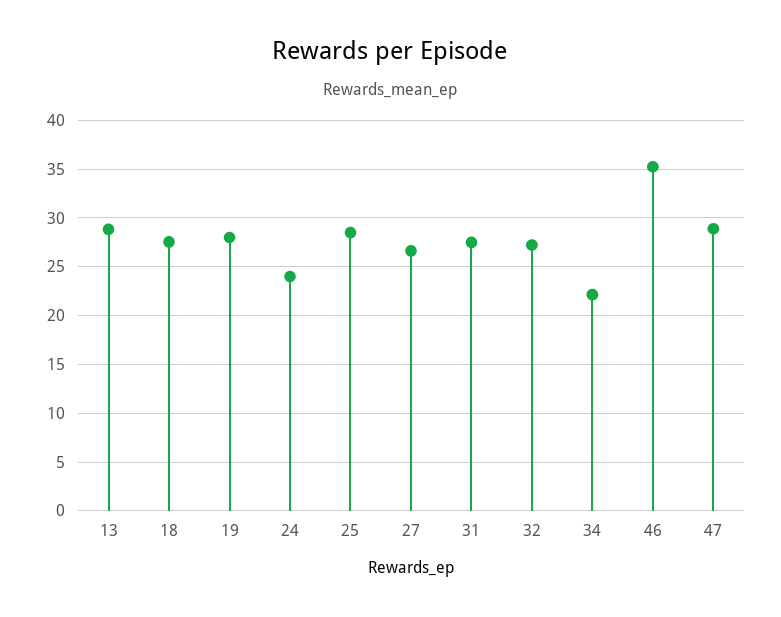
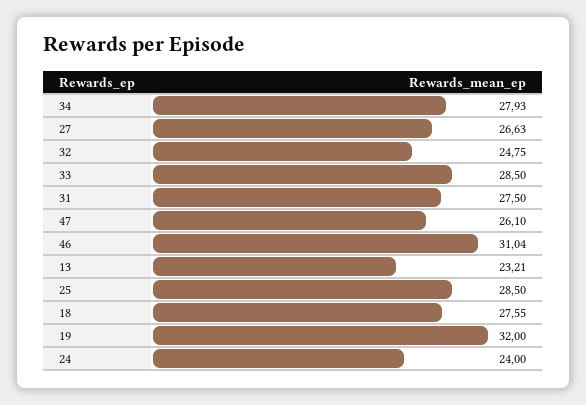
13: 29 -> 23.21
19: 28 -> 32
32: 27 -> 24.75
34: 22 -> 27.93
46: 35 -> 31.04
47: 29 -> 26.1
33: none -> 28.5

